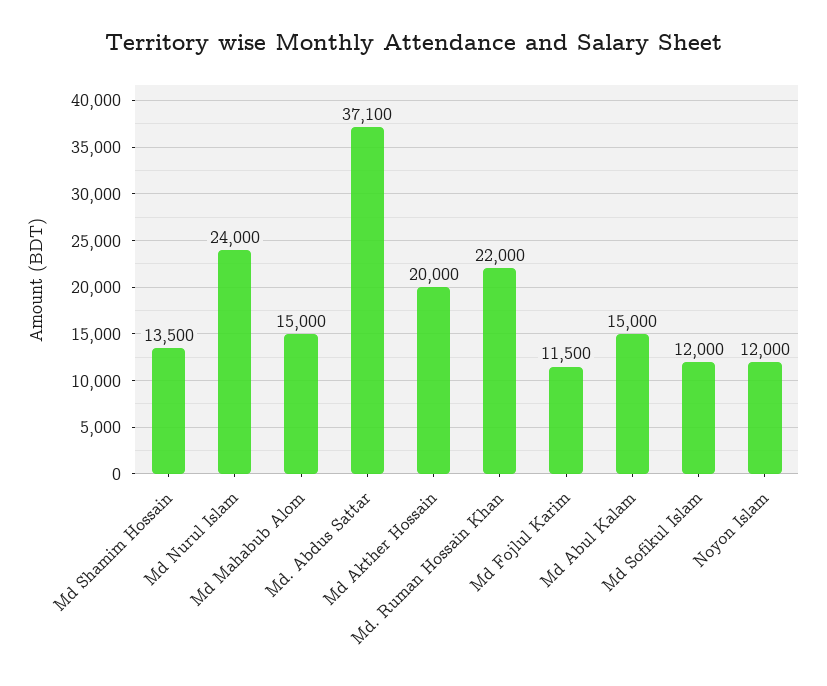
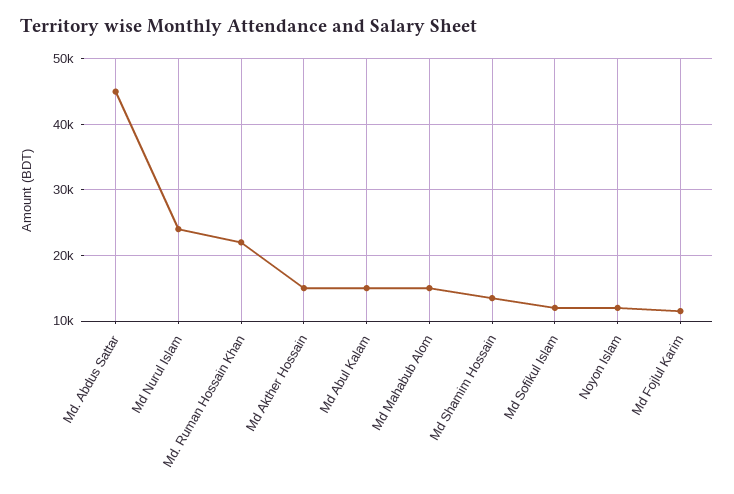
Md. Abdus Sattar: 37100 -> 45000
Md Akther Hossain: 20000 -> 15000

